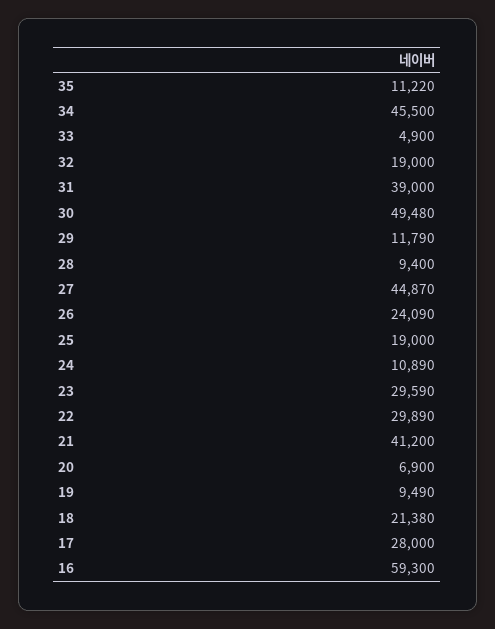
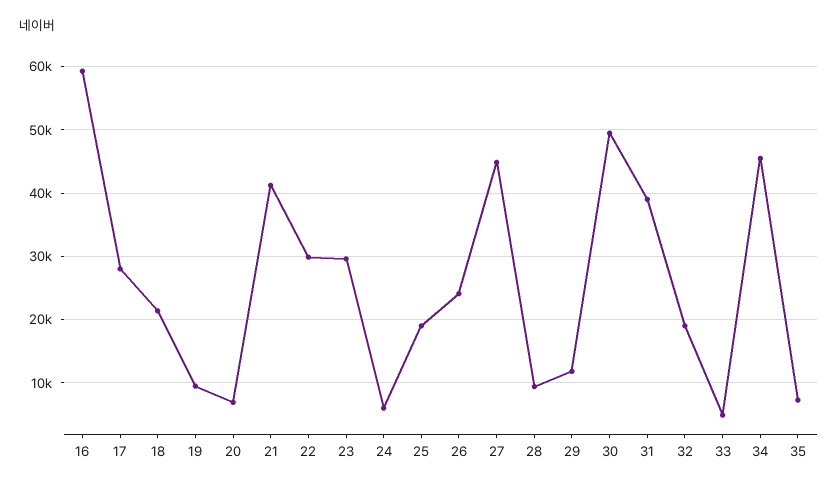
35: 11220 -> 7000
24: 10890 -> 6000

